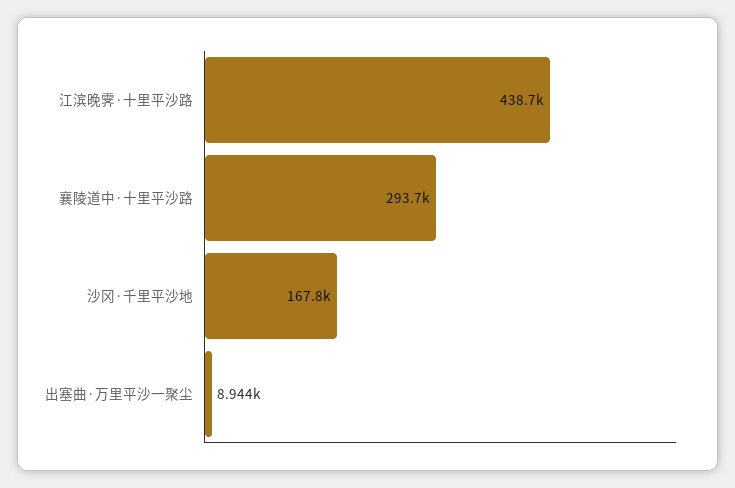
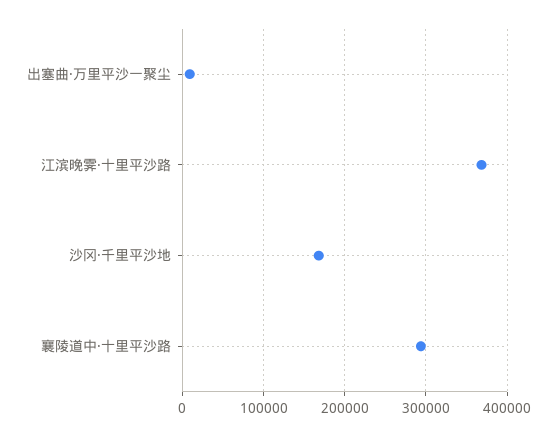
江滨晚霁·十里平沙路: 438700 -> 370000

